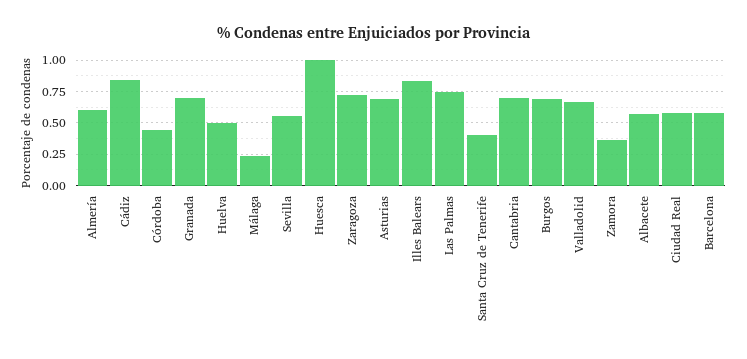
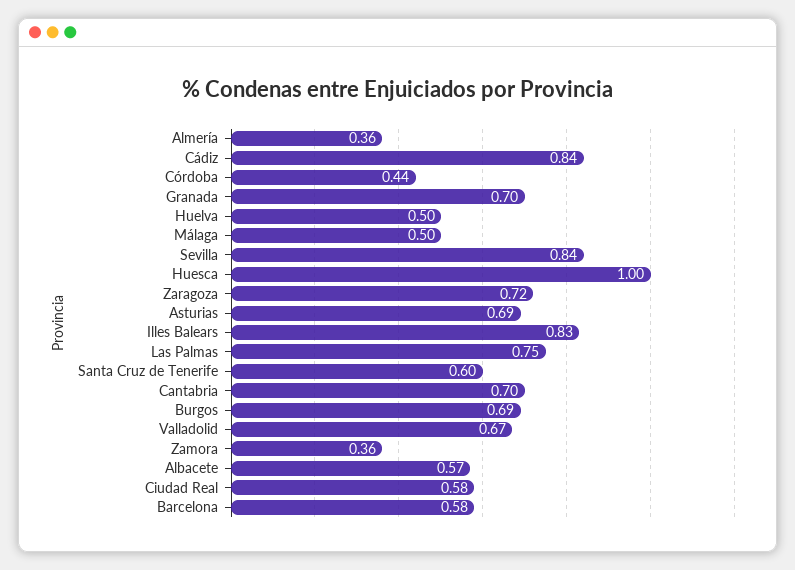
Almería: 0.6 -> 0.36
Málaga: 0.25 -> 0.5
Sevilla: 0.55 -> 0.84
Santa Cruz de Tenerife: 0.4 -> 0.6

